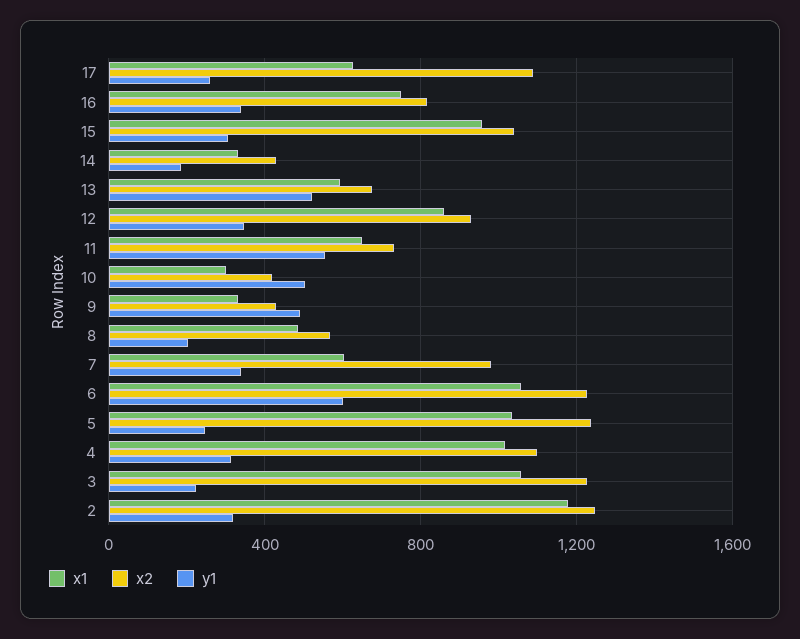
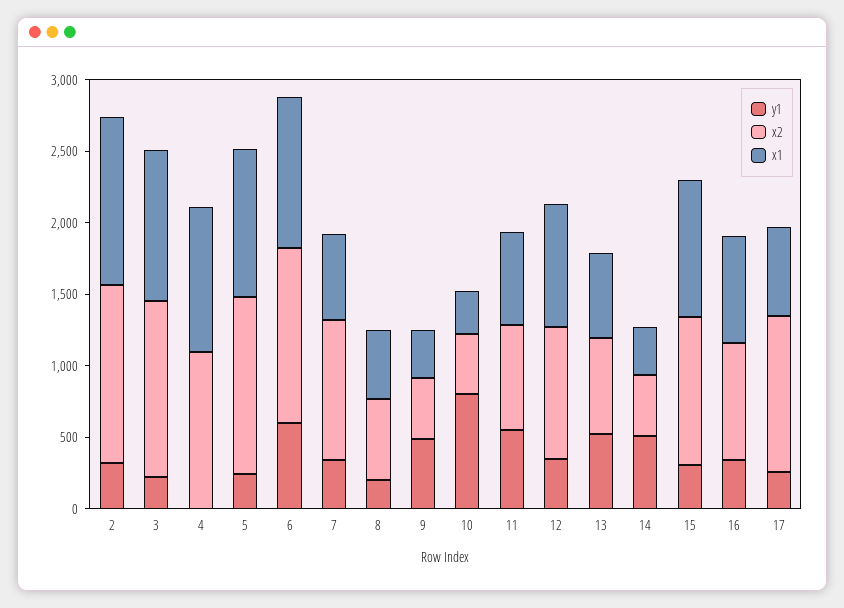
y1, 14: 200 -> 500
y1, 10: 500 -> 800
y1, 4: 300 -> 0

